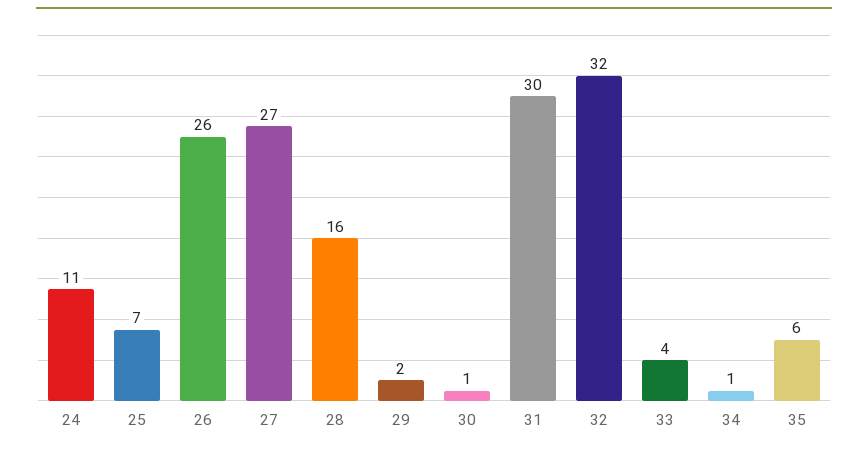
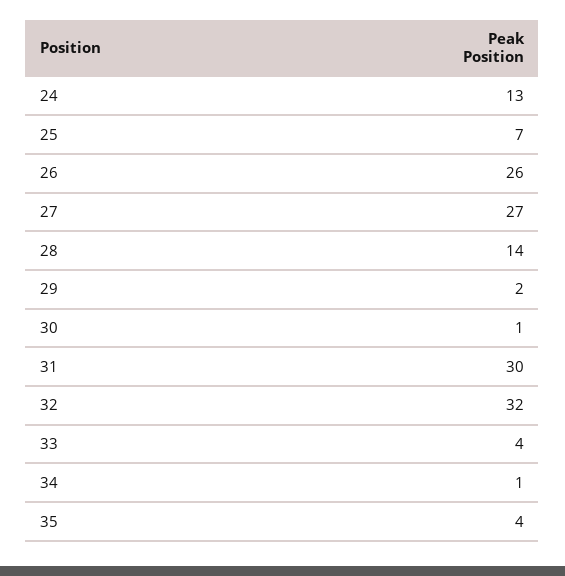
24: 11 -> 13
28: 16 -> 14
35: 6 -> 4

